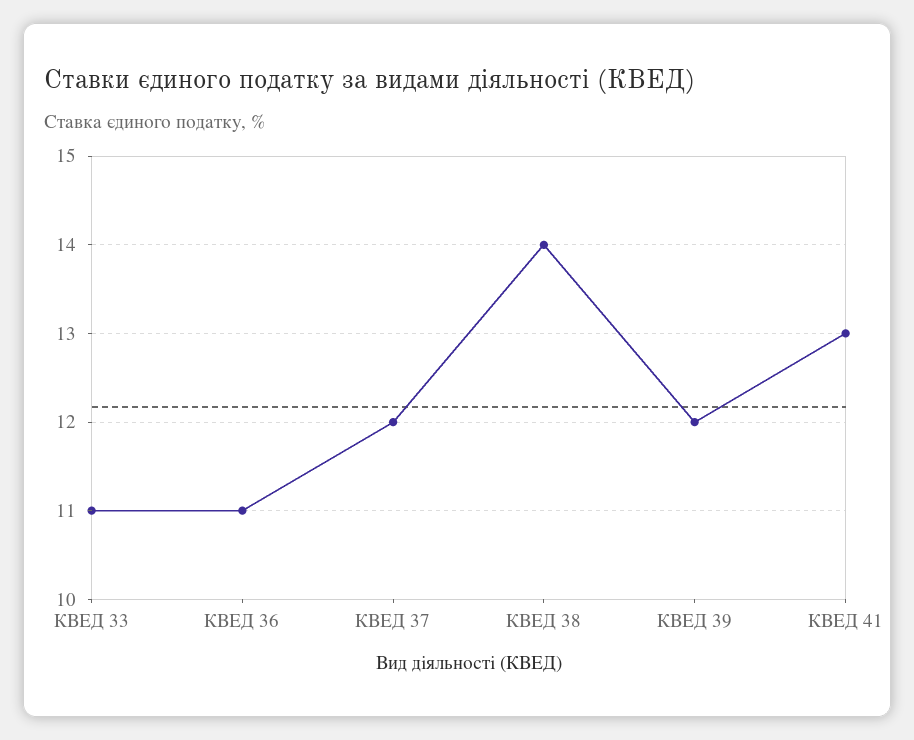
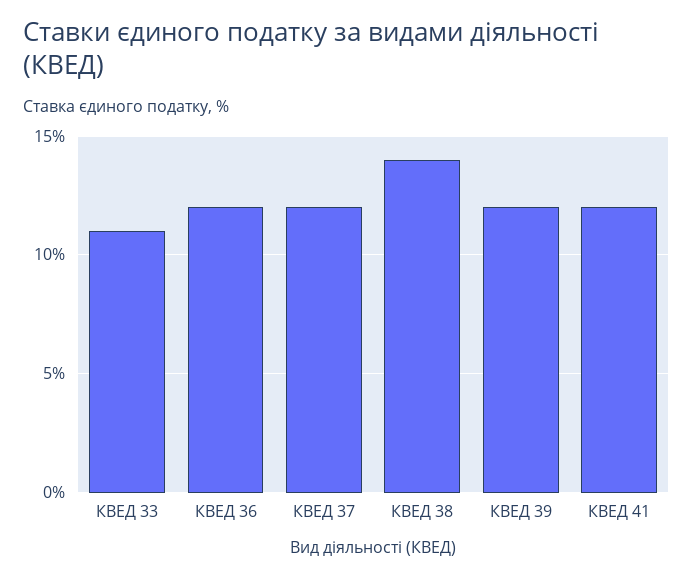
КВЕД 36: 11 -> 12
КВЕД 41: 13 -> 12

